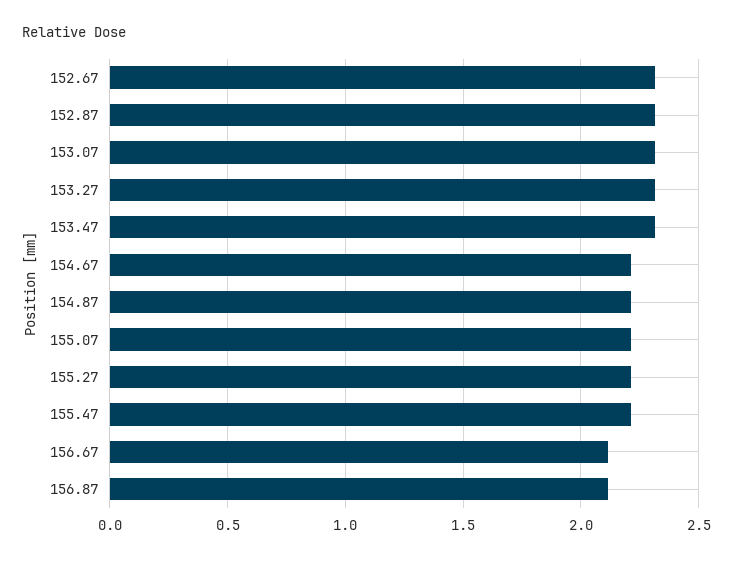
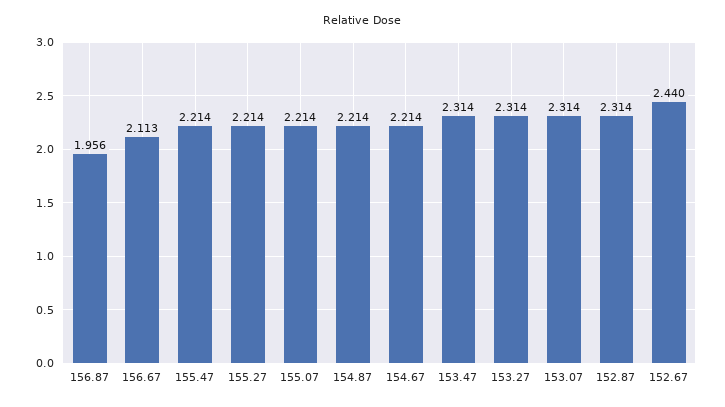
152.67: 2.3 -> 2.44
156.87: 2.1 -> 1.956

